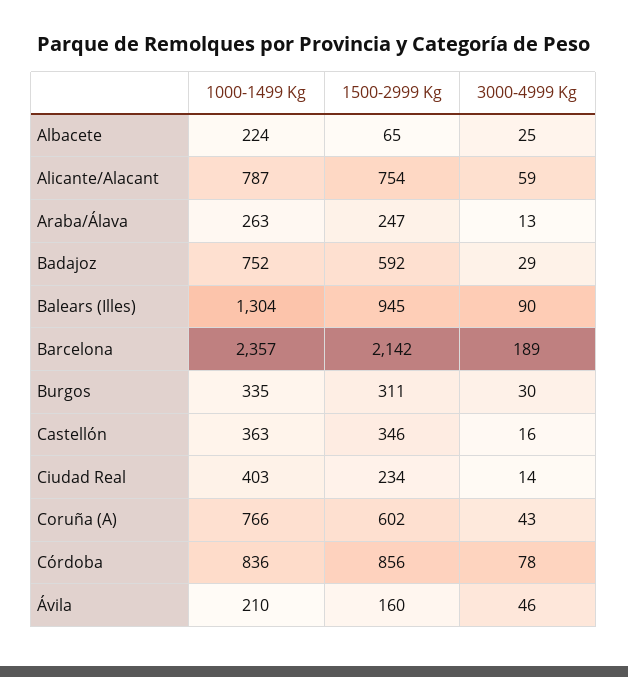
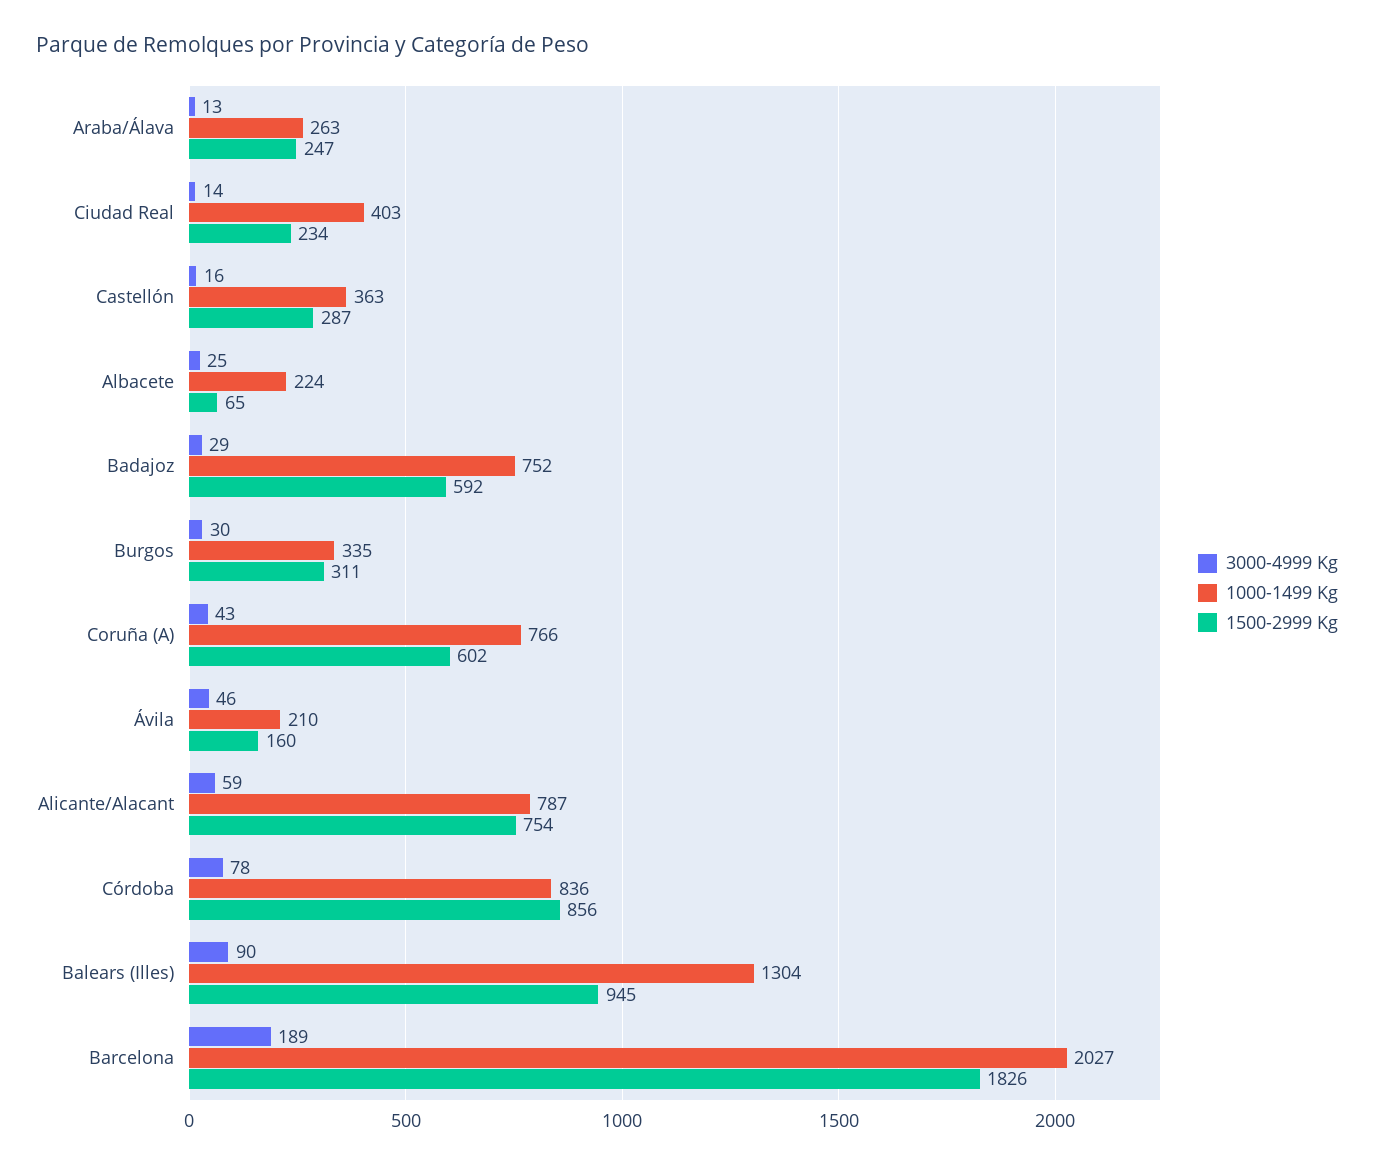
1000-1499 Kg, Barcelona: 2357 -> 2027
1500-2999 Kg, Barcelona: 2142 -> 1826
1500-2999 Kg, Castellón: 346 -> 287

